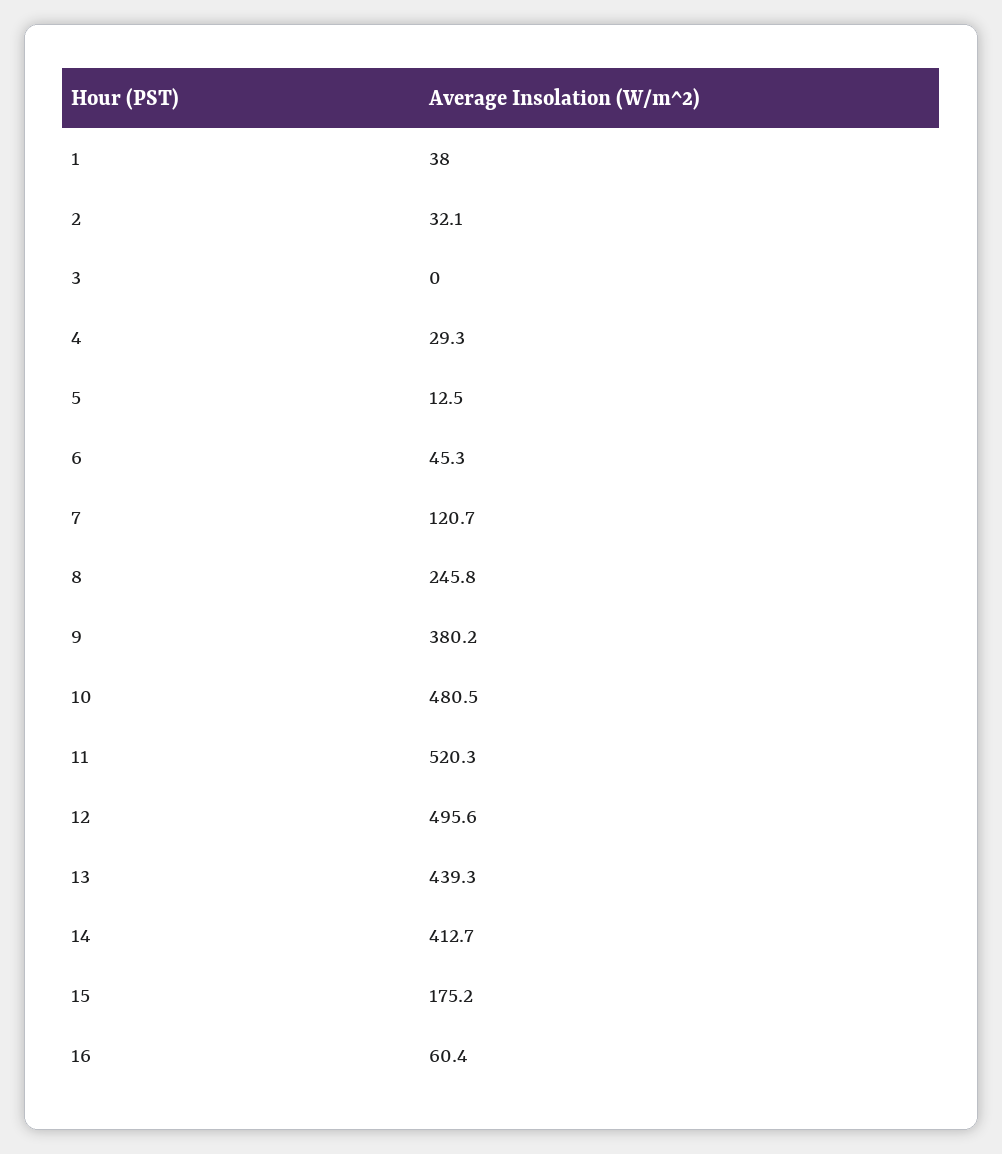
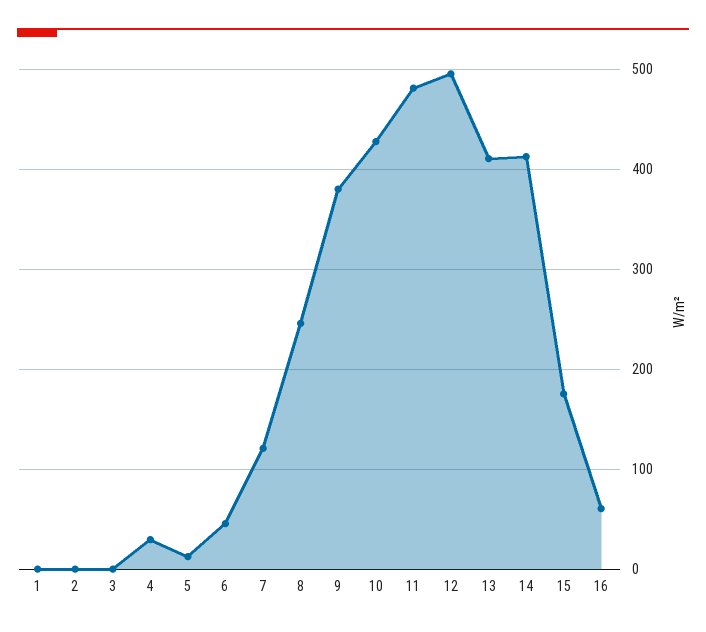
1: 38 -> 0
2: 32.1 -> 0
10: 480.5 -> 430
11: 520.3 -> 480
13: 439.3 -> 410

